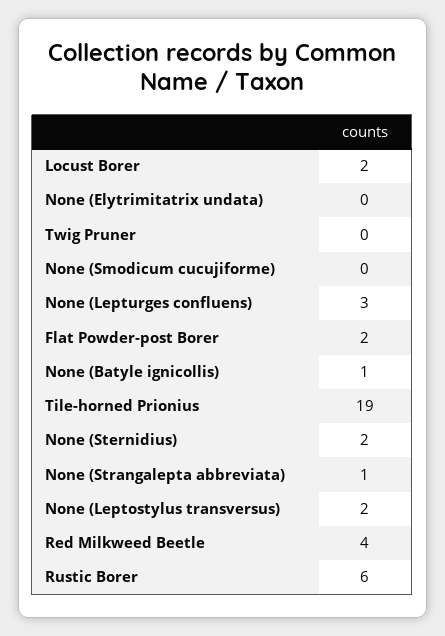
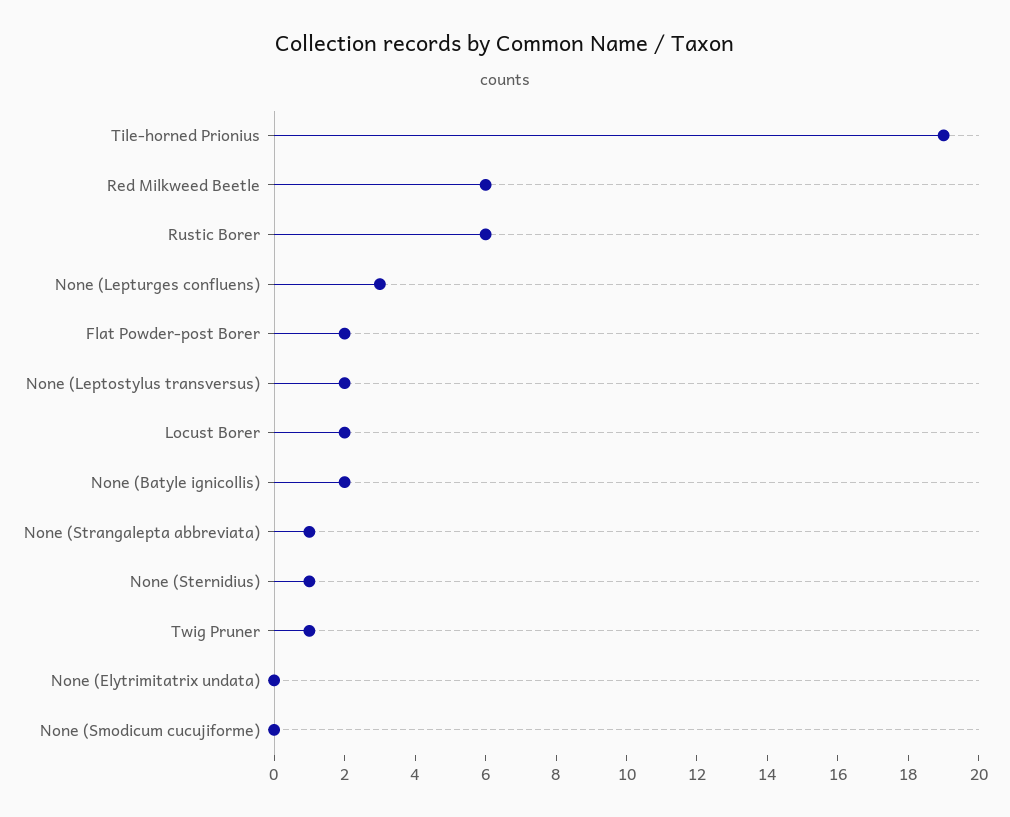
Twig Pruner: 0 -> 1
None (Batyle ignicollis): 1 -> 2
None (Sternidius): 2 -> 1
Red Milkweed Beetle: 4 -> 6

